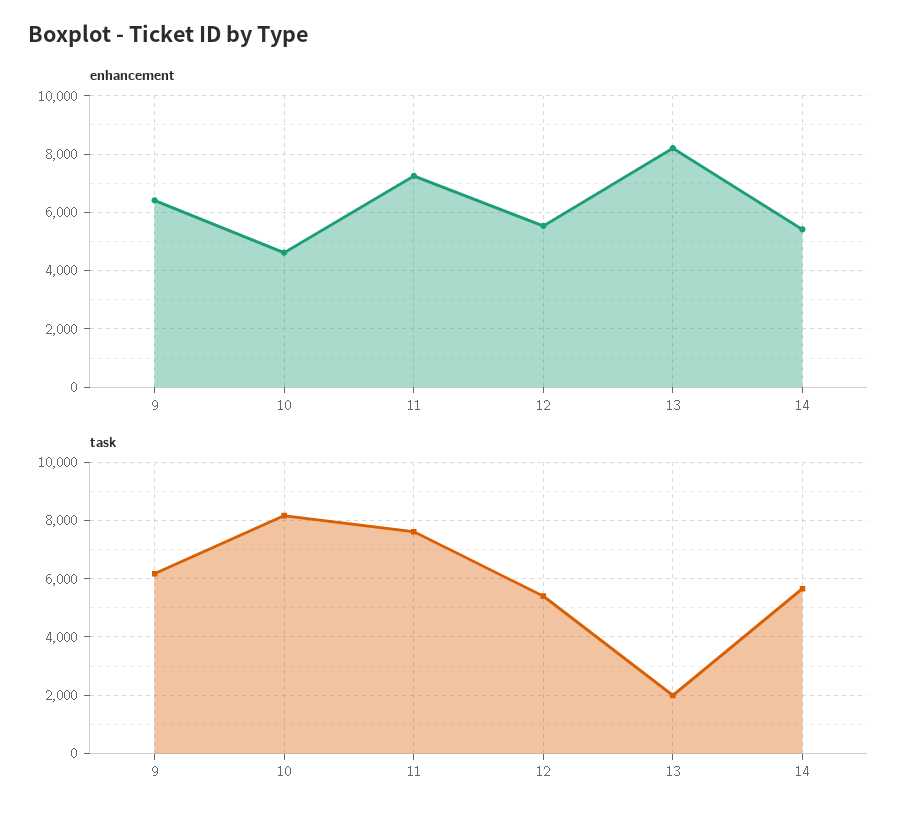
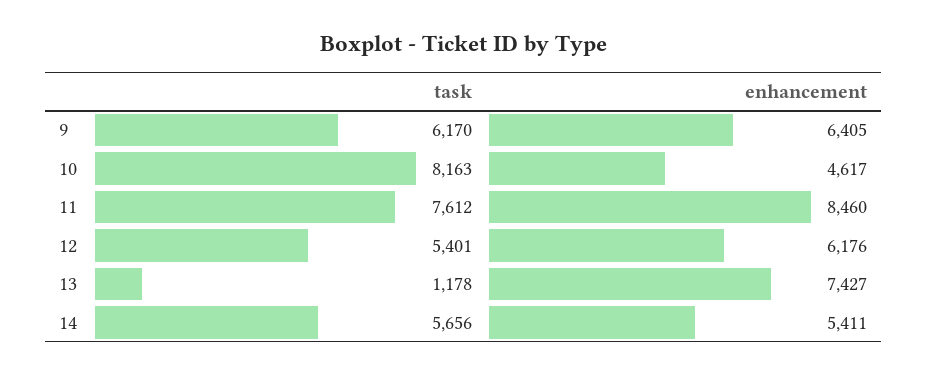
enhancement, 11: 7250 -> 8460
enhancement, 12: 5500 -> 6176
enhancement, 13: 8250 -> 7427
task, 13: 2000 -> 1178

